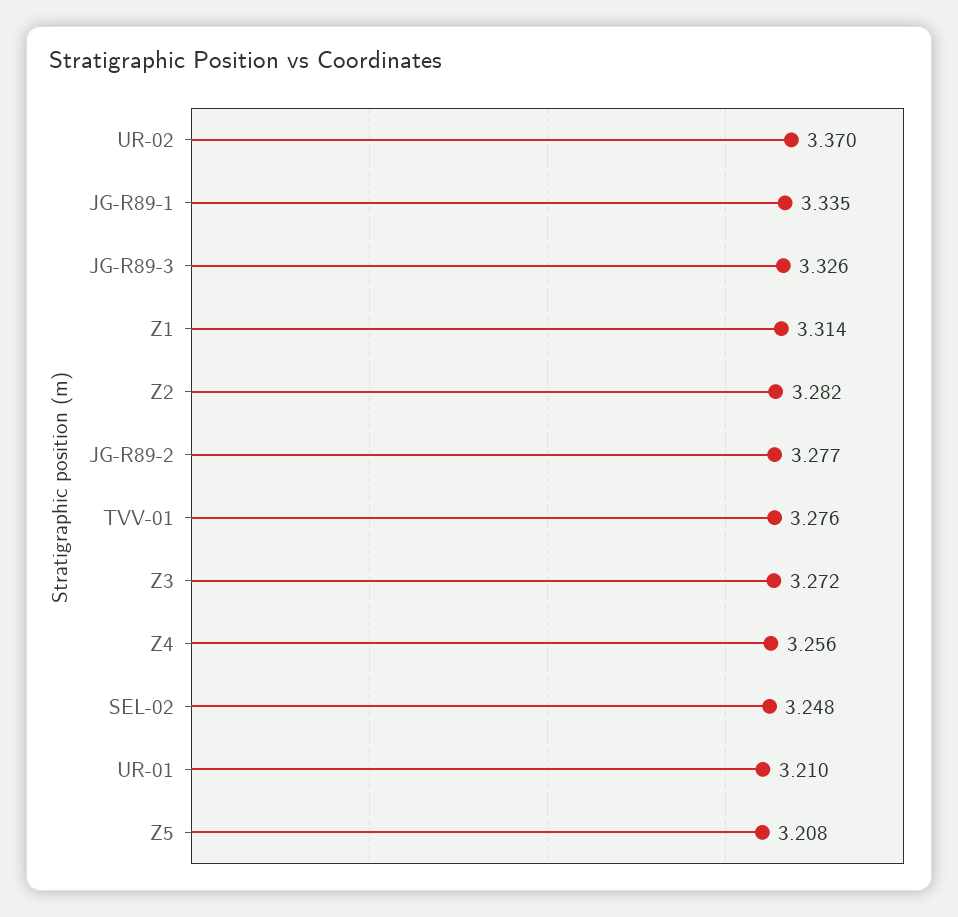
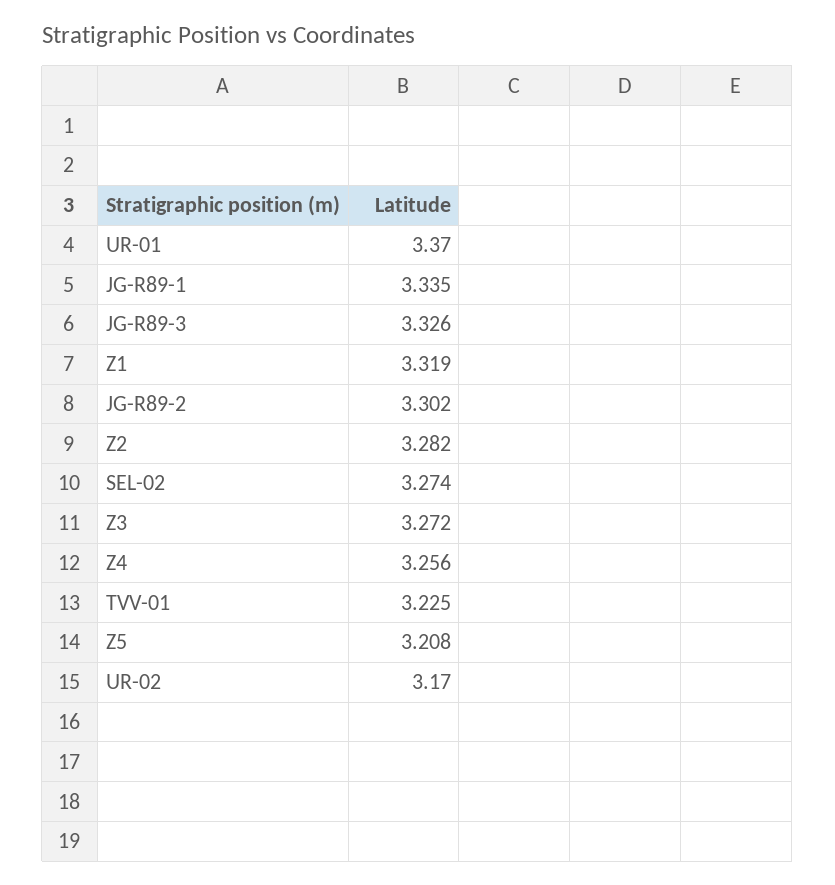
UR-02: 3.37 -> 3.17
Z1: 3.314 -> 3.319
JG-R89-2: 3.277 -> 3.302
TVV-01: 3.276 -> 3.225
SEL-02: 3.248 -> 3.274
UR-01: 3.21 -> 3.37

